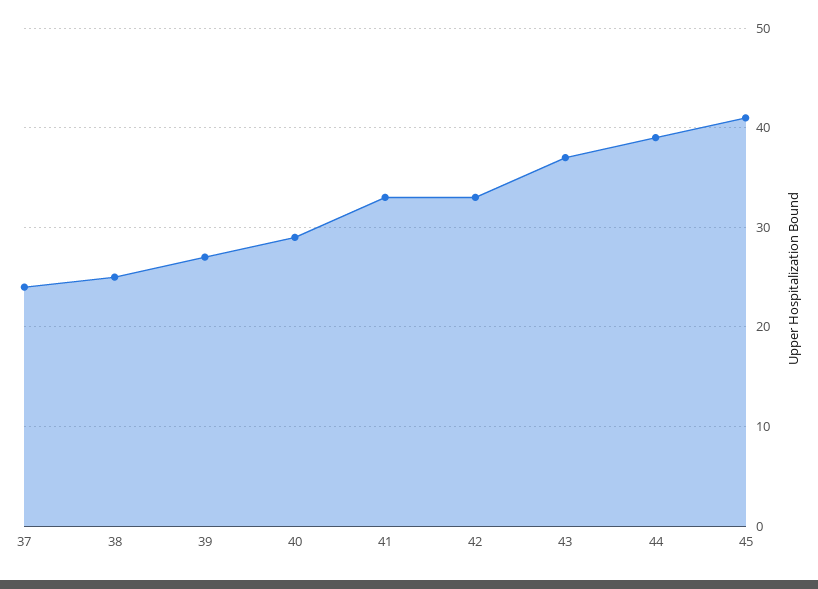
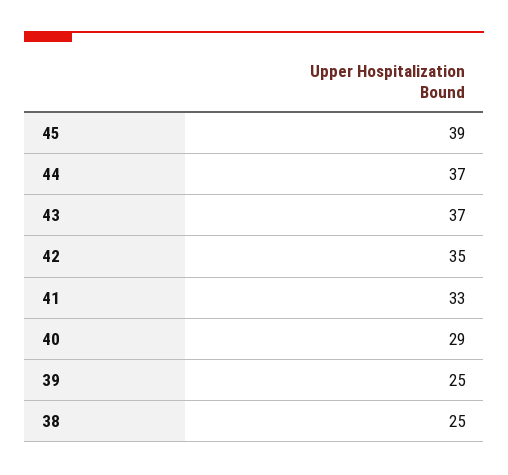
37: 24 -> none
39: 27 -> 25
42: 33 -> 35
44: 39 -> 37
45: 41 -> 39

